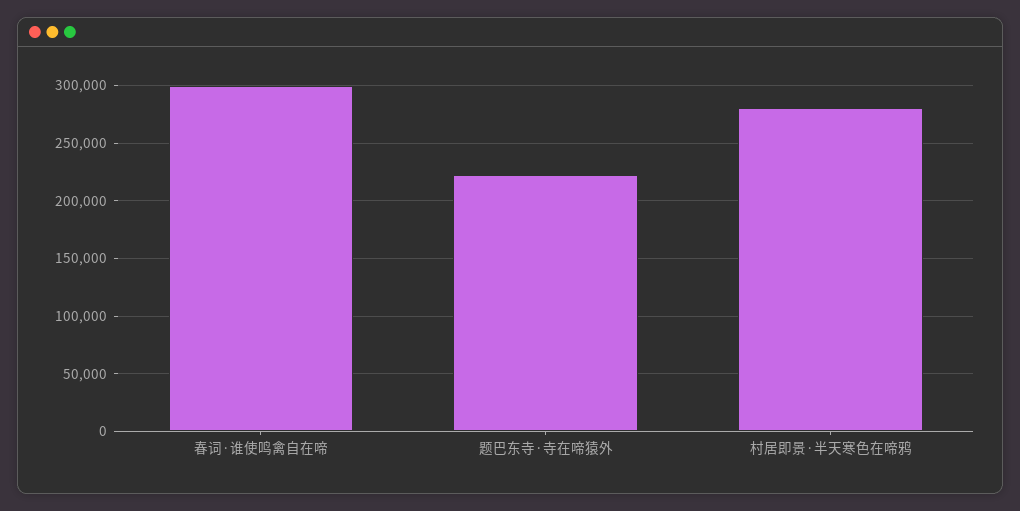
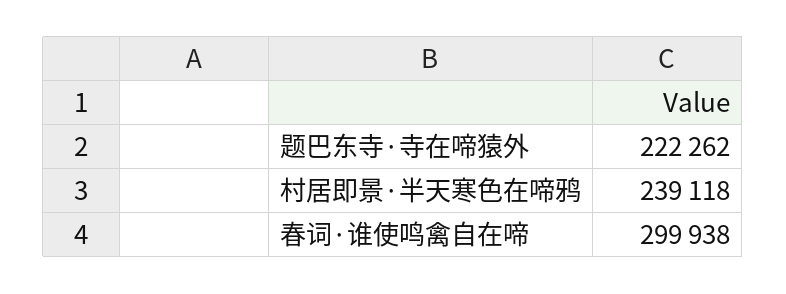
村居即景·半天寒色在啼鸦: 280000 -> 239118

